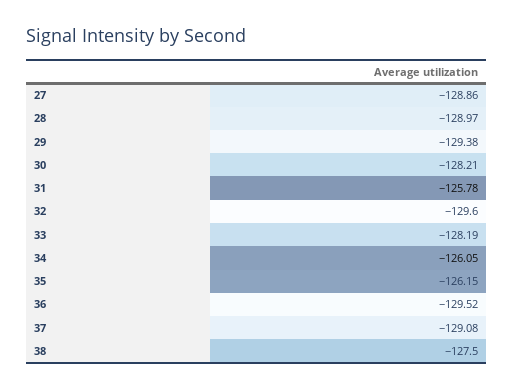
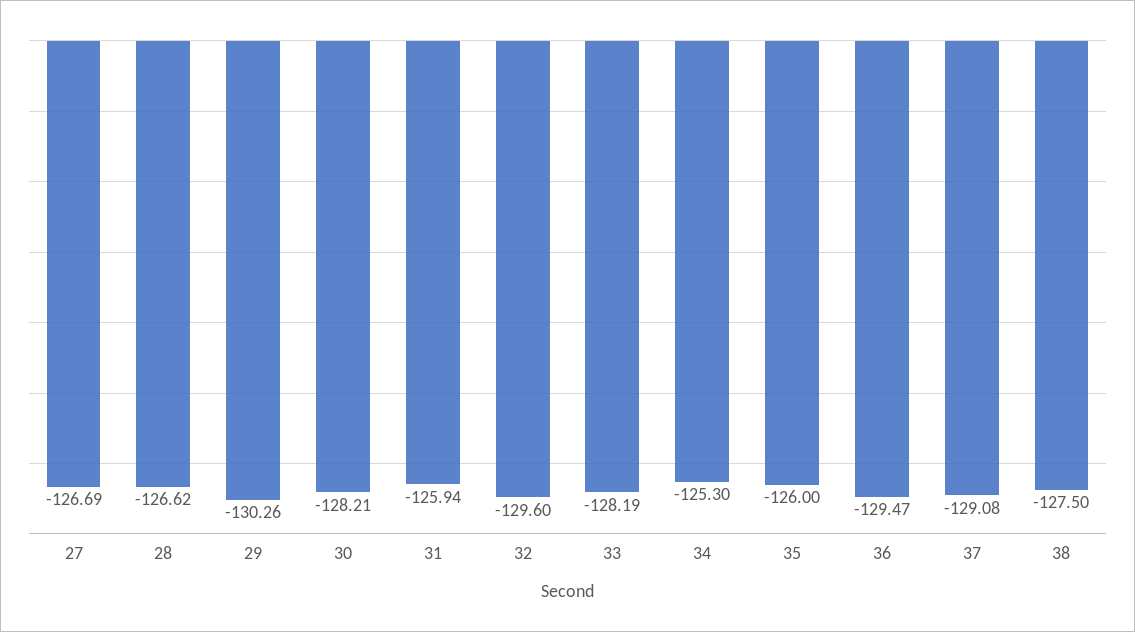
27: -128.86 -> -126.69
28: -128.97 -> -126.62
29: -129.38 -> -130.26
31: -125.78 -> -125.94
34: -126.05 -> -125.3
35: -126.15 -> -126
36: -129.52 -> -129.47

